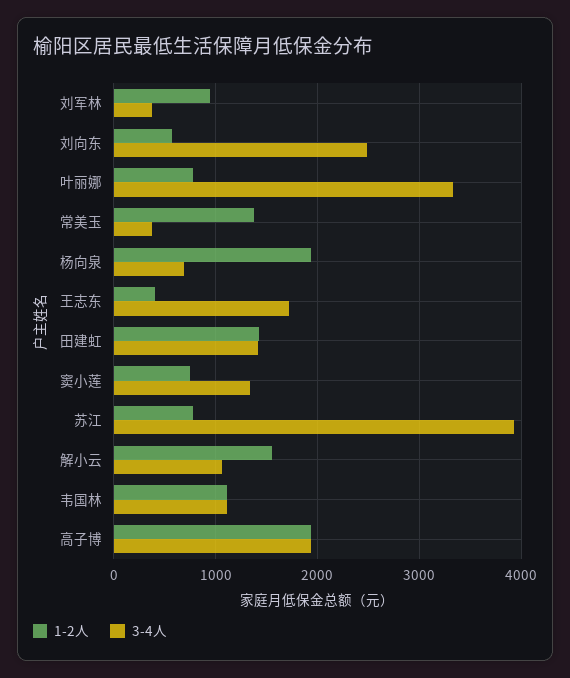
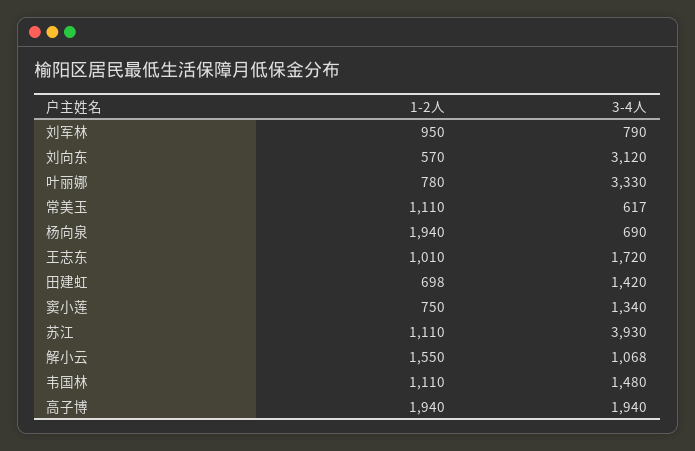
3-4人, 刘军林: 400 -> 790
3-4人, 刘向东: 2500 -> 3120
1-2人, 常美玉: 1400 -> 1110
3-4人, 常美玉: 400 -> 617
1-2人, 王志东: 400 -> 1010
1-2人, 田建虹: 1400 -> 698
1-2人, 苏江: 800 -> 1110
3-4人, 韦国林: 1100 -> 1480

